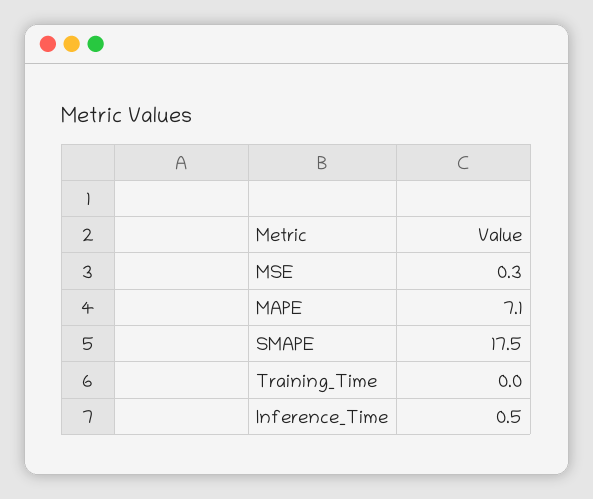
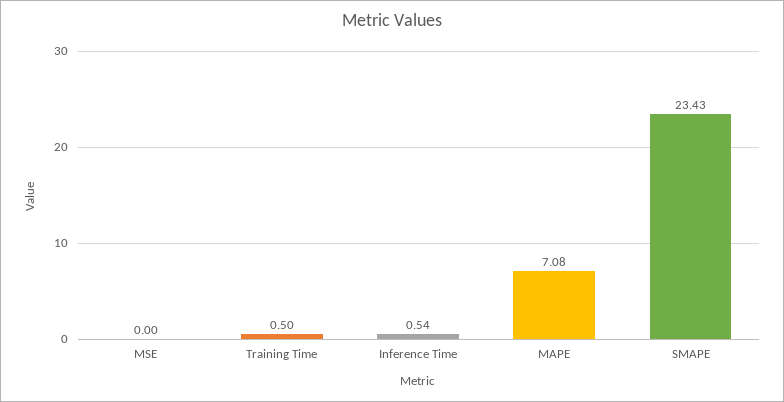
MSE: 0.3 -> 0
SMAPE: 17.5 -> 23.43
Training_Time: 0 -> 0.5

